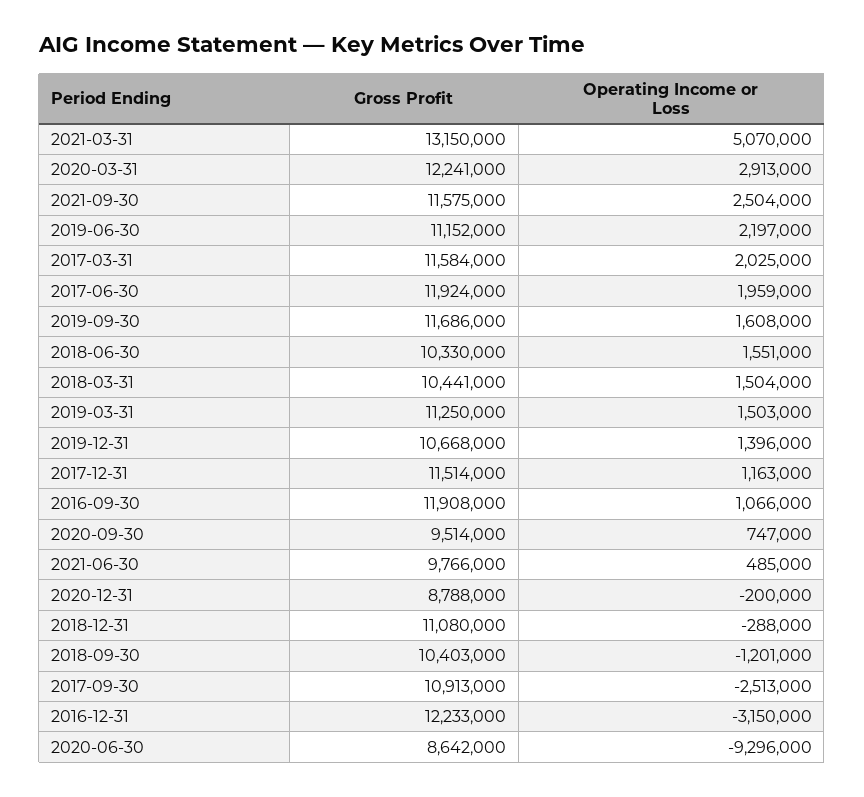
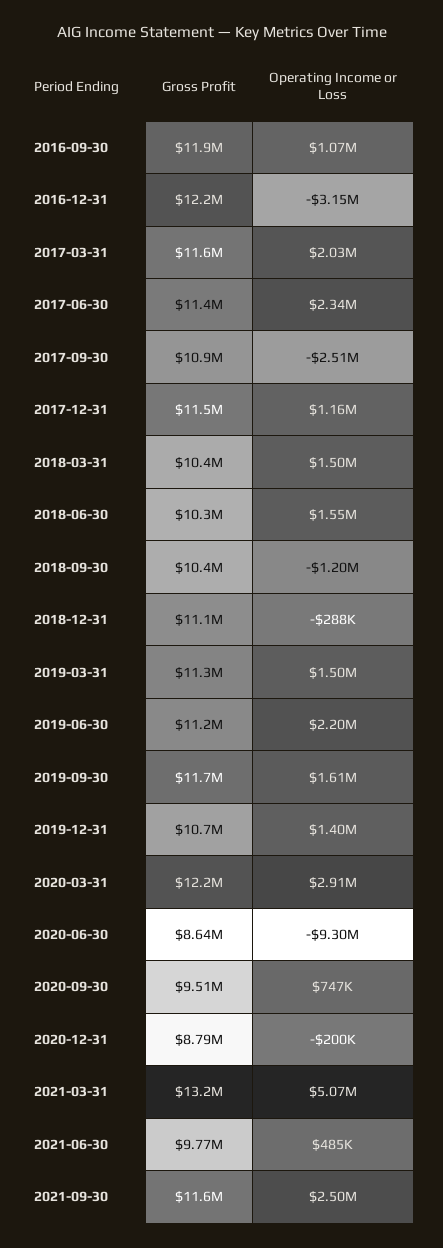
Gross Profit, 2017-06-30: 11924000 -> 11400000
Operating Income or Loss, 2017-06-30: 1959000 -> 2340000

